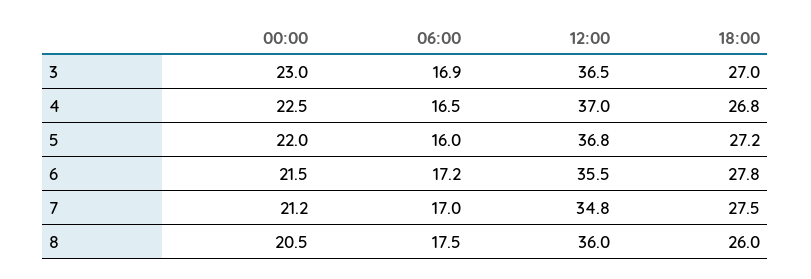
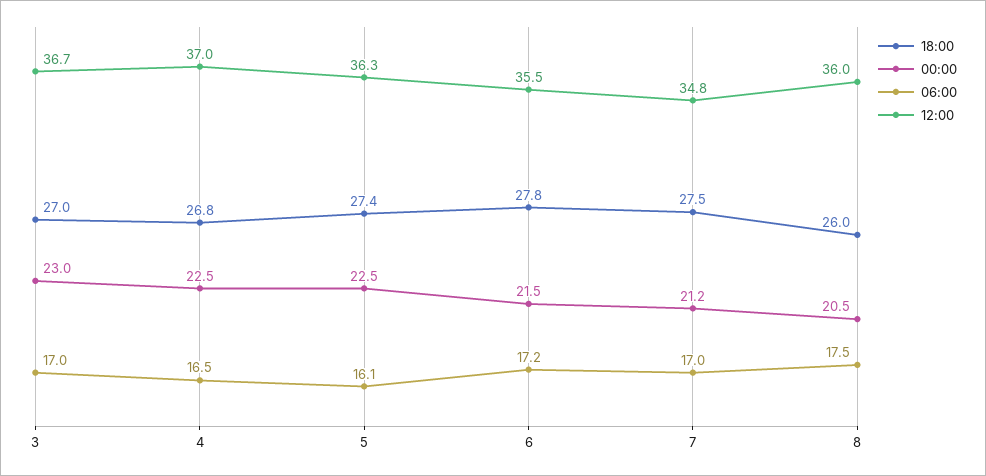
06:00, 3: 16.9 -> 17
12:00, 3: 36.5 -> 36.7
00:00, 5: 22 -> 22.5
06:00, 5: 16 -> 16.1
12:00, 5: 36.8 -> 36.3
18:00, 5: 27.2 -> 27.4

